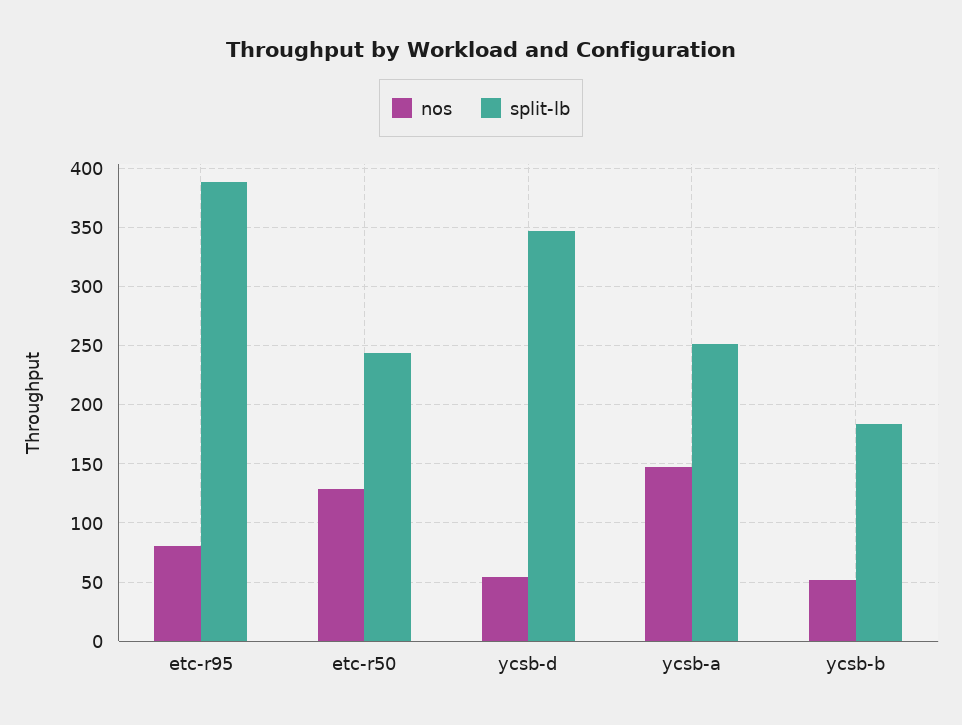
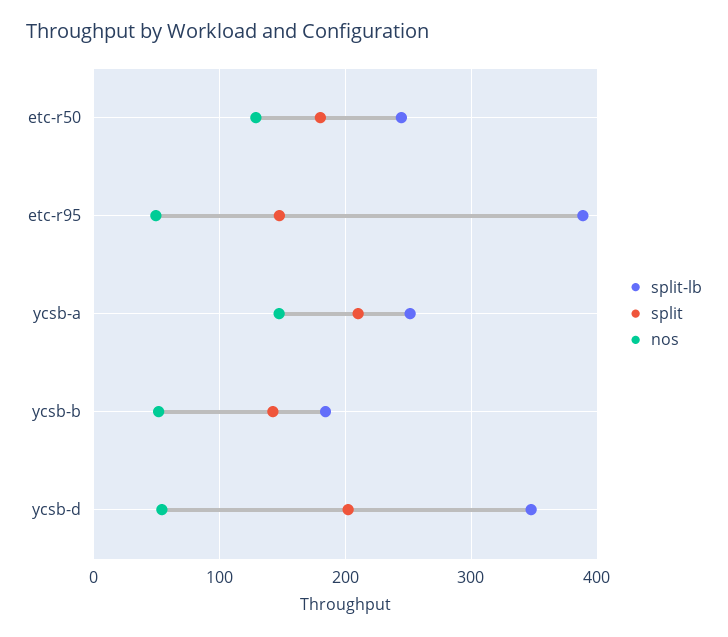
nos, etc-r95: 80 -> 50
split, etc-r50: none -> 180
split, etc-r95: none -> 150
split, ycsb-a: none -> 210
split, ycsb-b: none -> 140
split, ycsb-d: none -> 200

